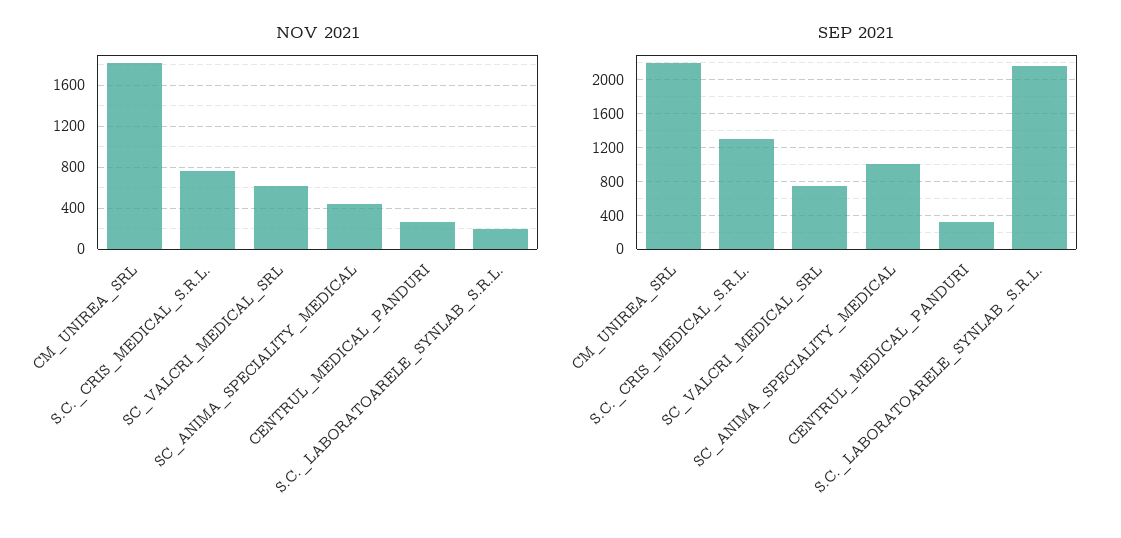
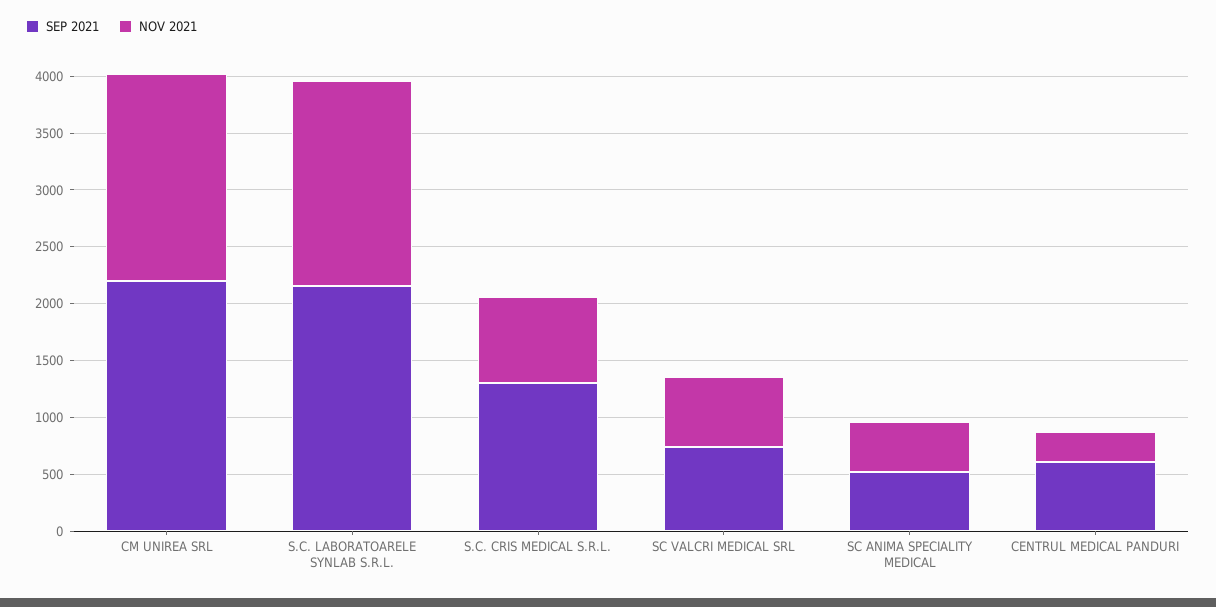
NOV 2021, S.C._LABORATOARELE_SYNLAB_S.R.L.: 200 -> 1800
SEP 2021, SC_ANIMA_SPECIALITY_MEDICAL: 1000 -> 500
SEP 2021, CENTRUL_MEDICAL_PANDURI: 300 -> 600

